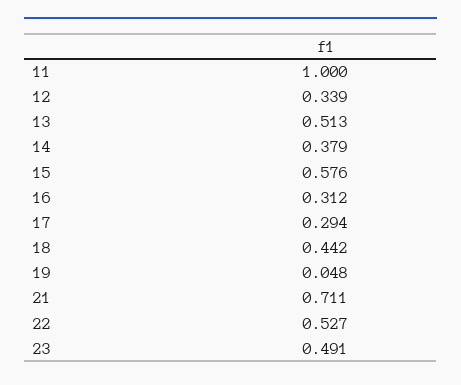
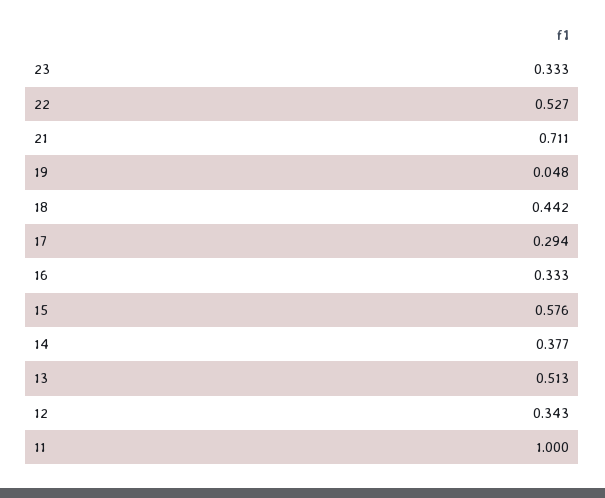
12: 0.339 -> 0.343
14: 0.379 -> 0.377
16: 0.312 -> 0.333
23: 0.491 -> 0.333

